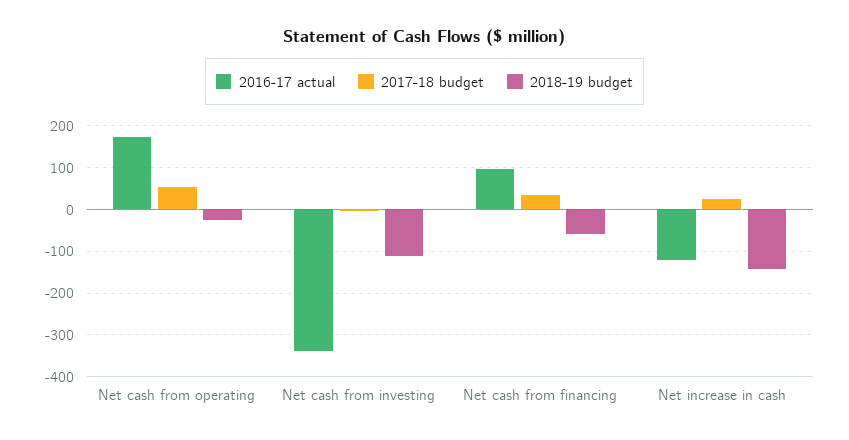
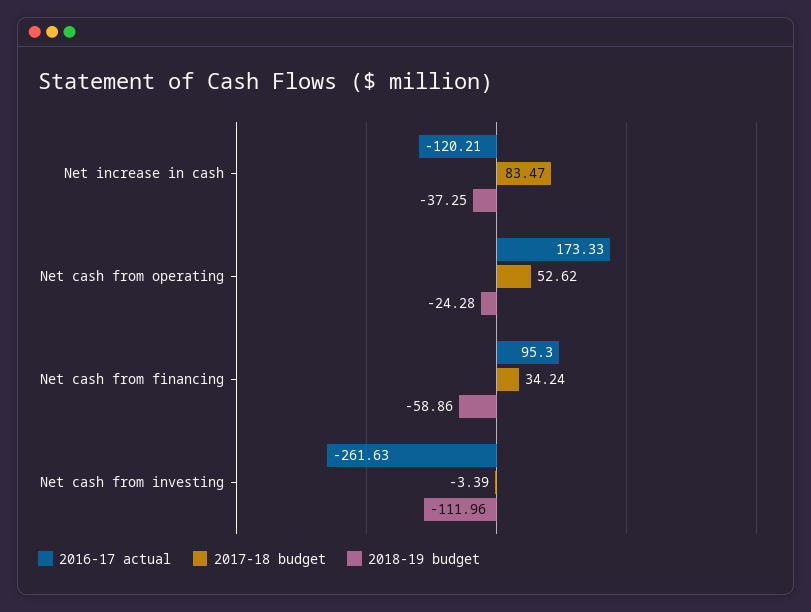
2016-17 actual, Net cash from investing: -340 -> -261.63
2017-18 budget, Net increase in cash: 20 -> 83.47
2018-19 budget, Net increase in cash: -140 -> -37.25

